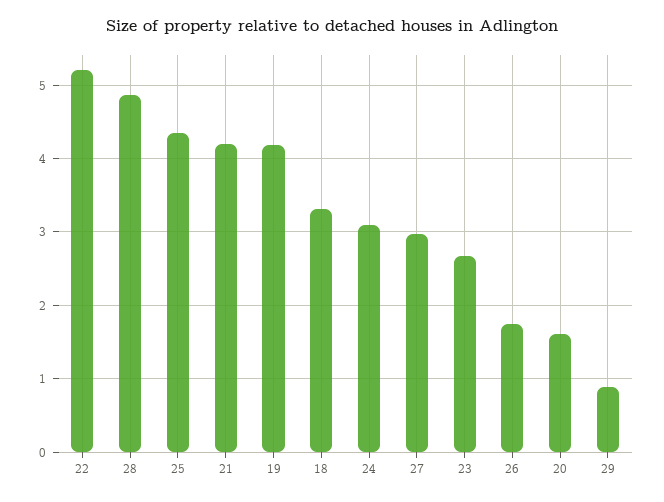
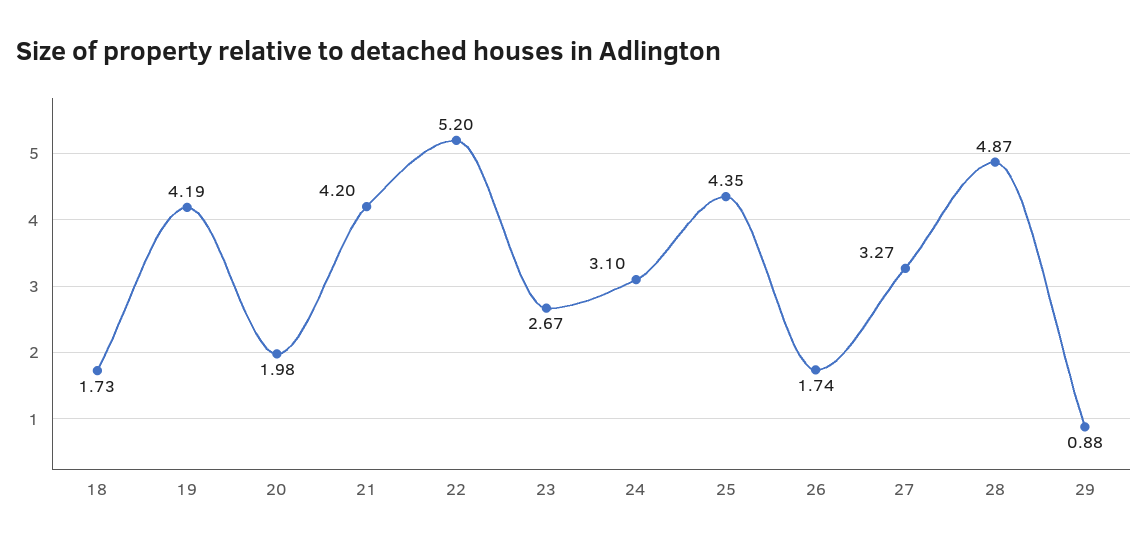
18: 3.3 -> 1.73
27: 3 -> 3.27
20: 1.6 -> 1.98

